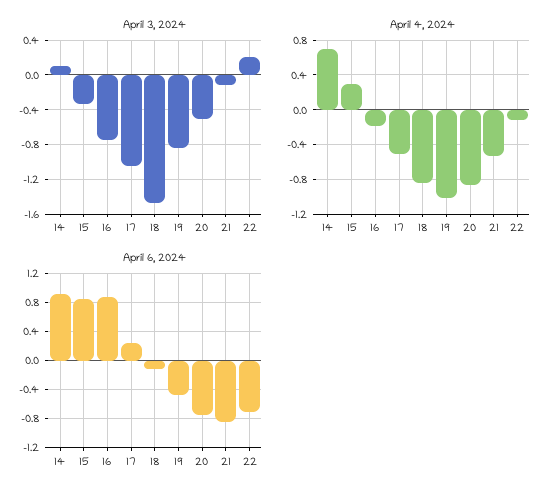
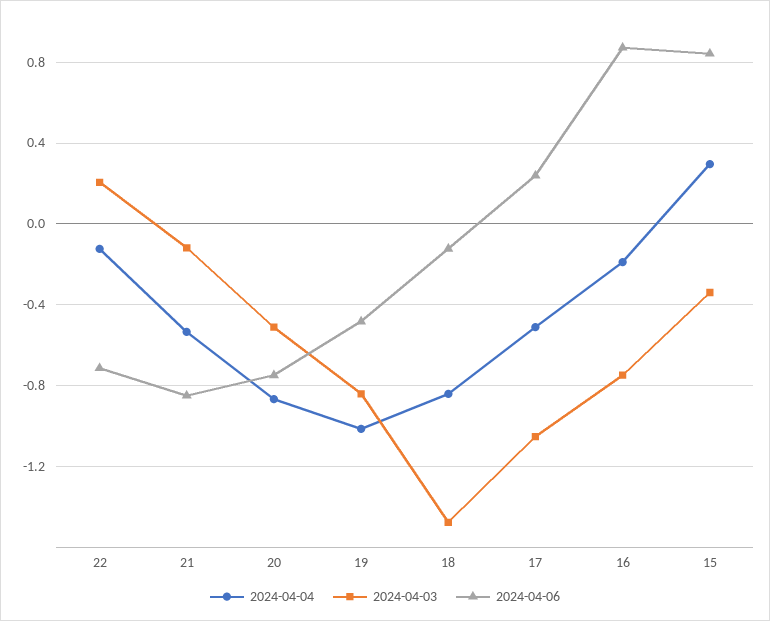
April 3, 2024, 14: 0.1 -> none
April 4, 2024, 14: 0.7 -> none
April 6, 2024, 14: 0.9 -> none

